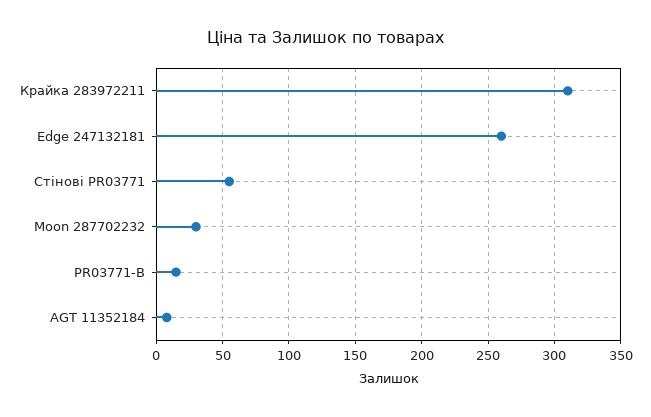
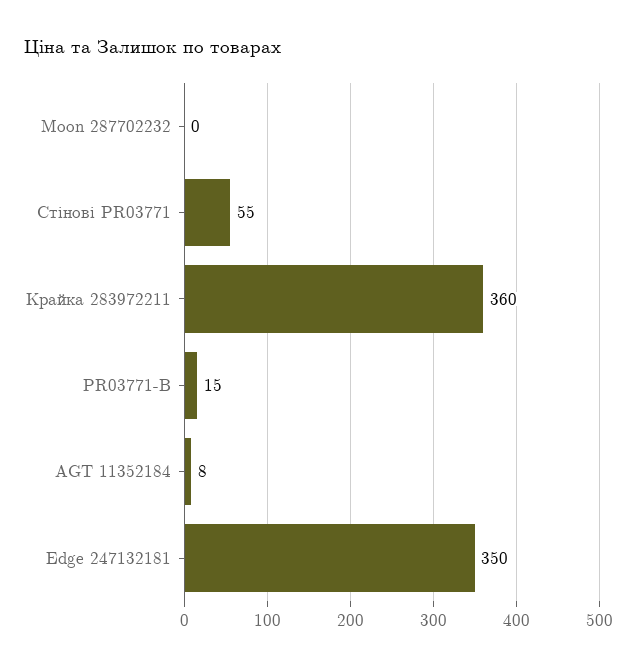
Крайка 283972211: 310 -> 360
Edge 247132181: 260 -> 350
Moon 287702232: 30 -> 0

